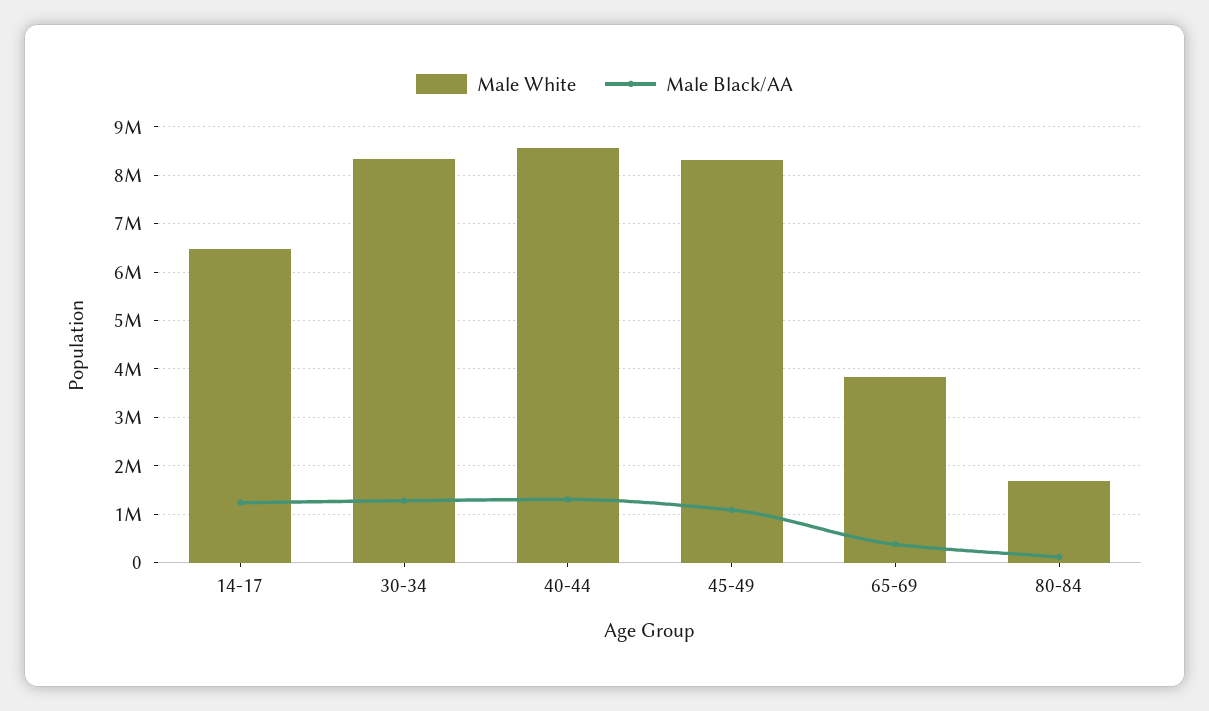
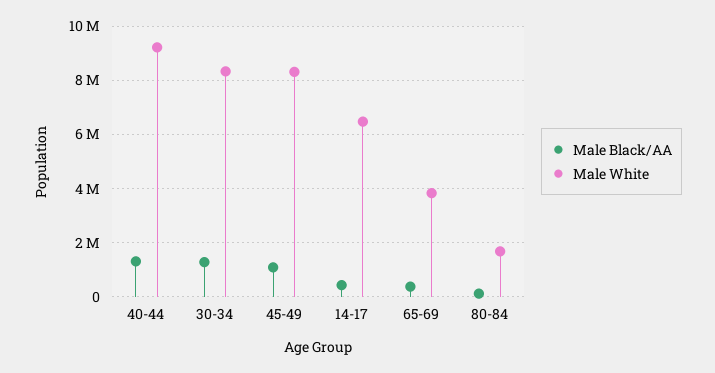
Male Black/AA, 14-17: 1200000 -> 500000
Male White, 40-44: 8600000 -> 9250000

